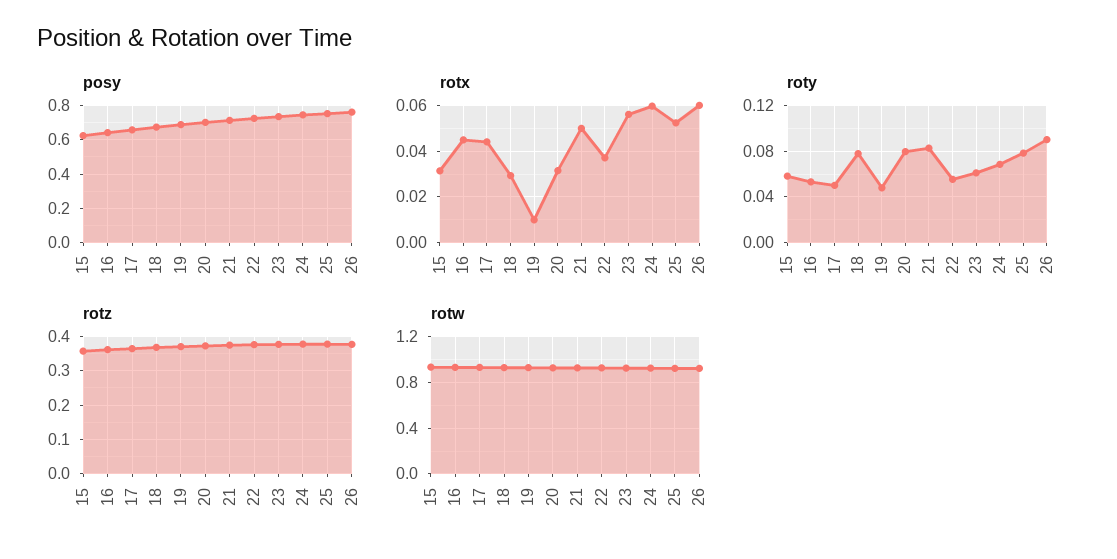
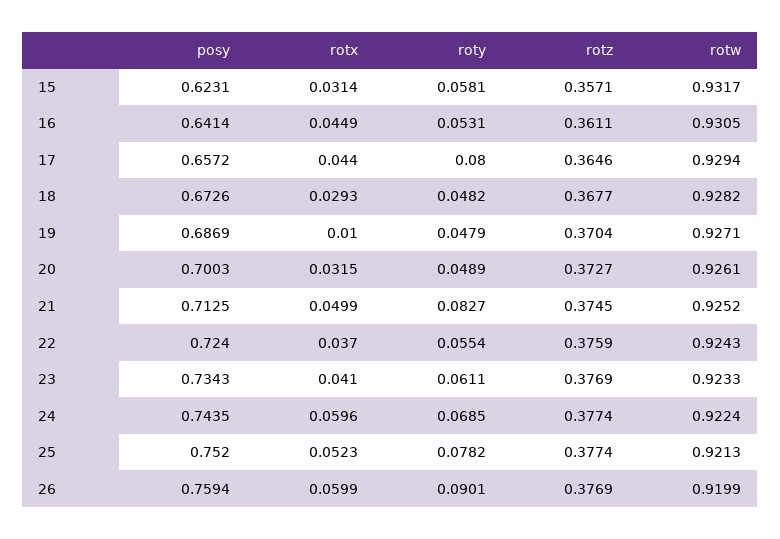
rotx, 23: 0.055 -> 0.041
roty, 17: 0.05 -> 0.08
roty, 18: 0.08 -> 0.0482
roty, 20: 0.08 -> 0.0489

